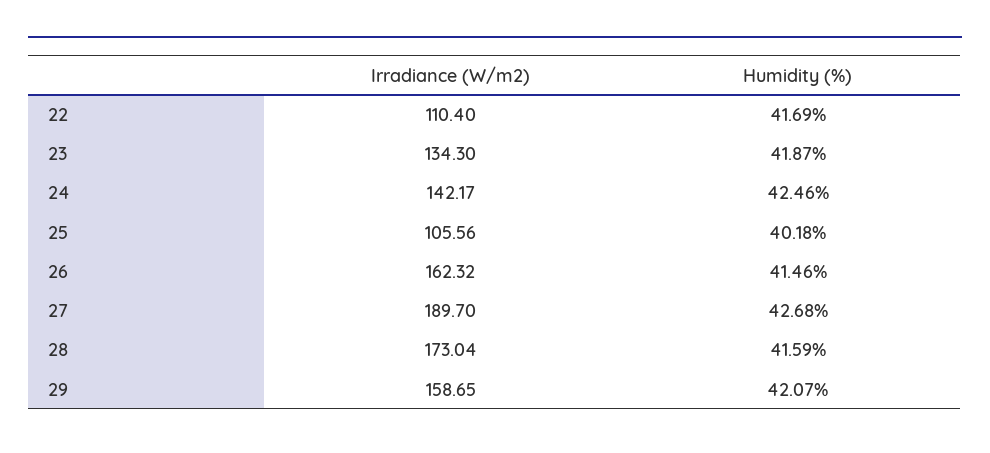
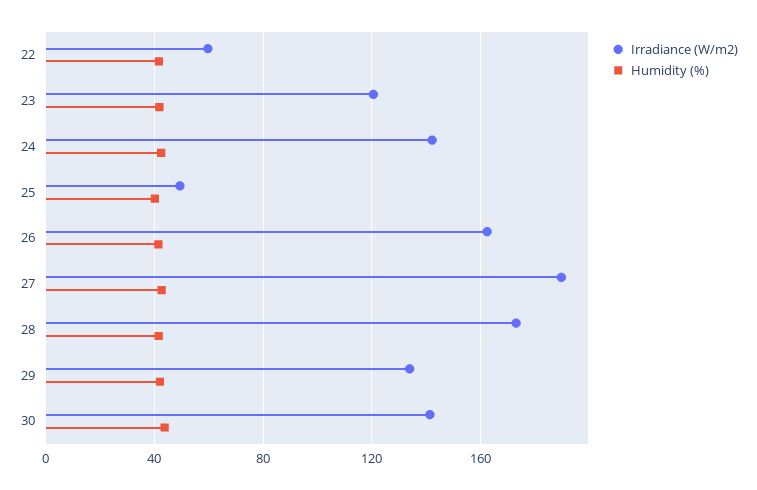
Irradiance (W/m2), 22: 110.4 -> 60
Irradiance (W/m2), 23: 134.3 -> 120
Irradiance (W/m2), 25: 105.56 -> 50
Irradiance (W/m2), 29: 158.65 -> 135
Irradiance (W/m2), 30: none -> 140
Humidity (%), 30: none -> 45

